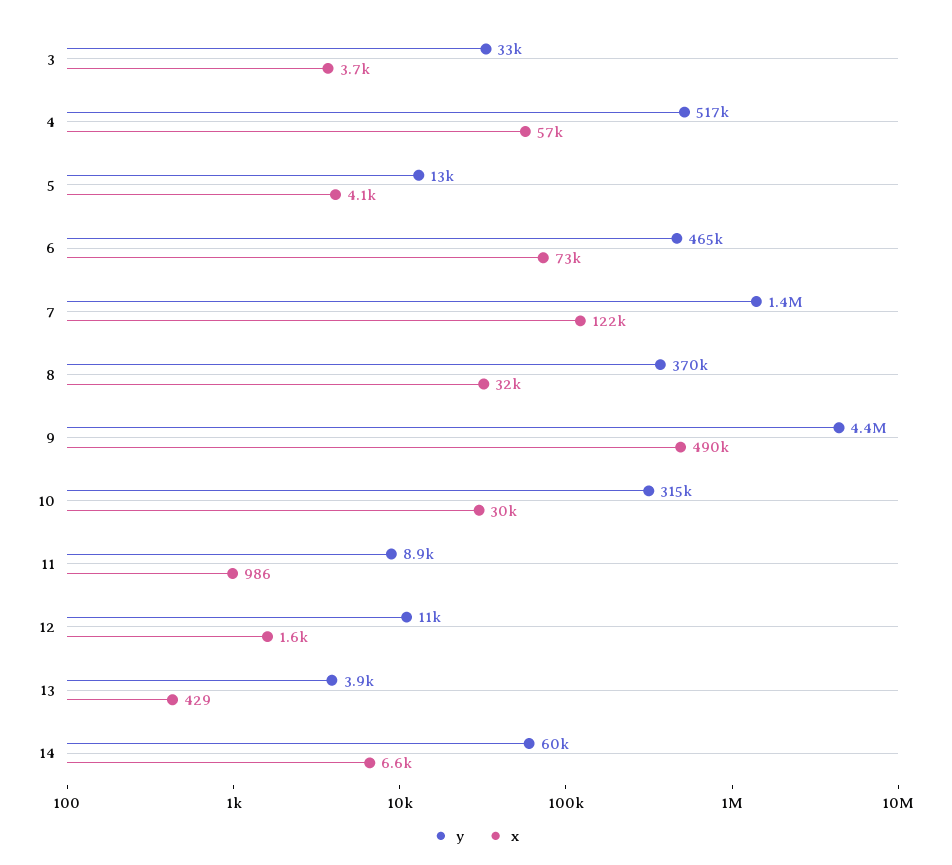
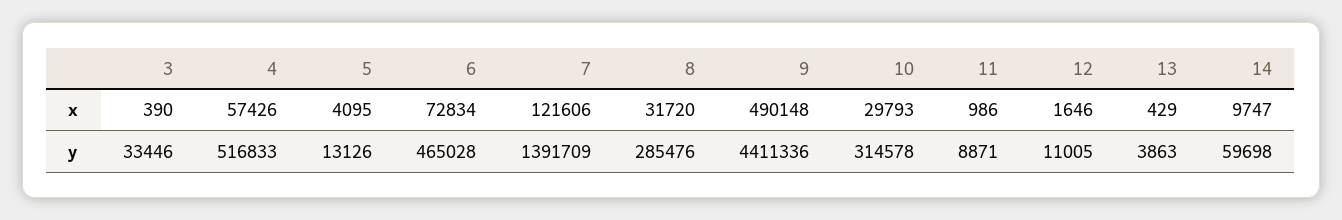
x, 3: 3700 -> 390
y, 8: 370000 -> 285476
x, 14: 6600 -> 9747

